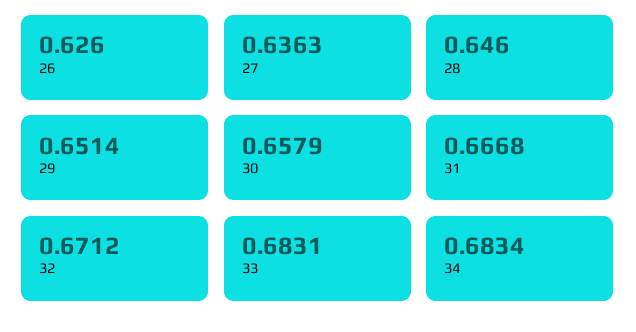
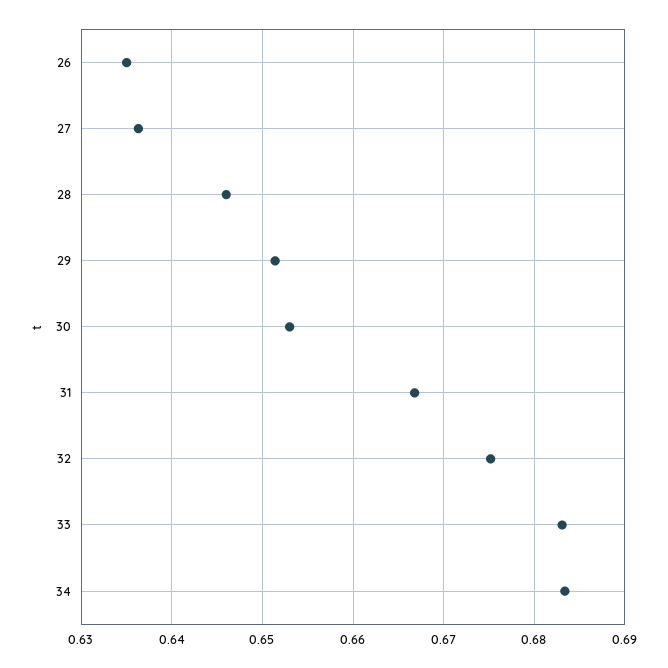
26: 0.626 -> 0.635
30: 0.6579 -> 0.653
32: 0.6712 -> 0.675

